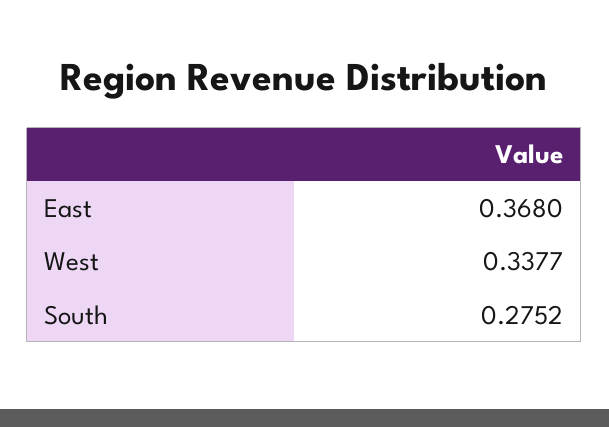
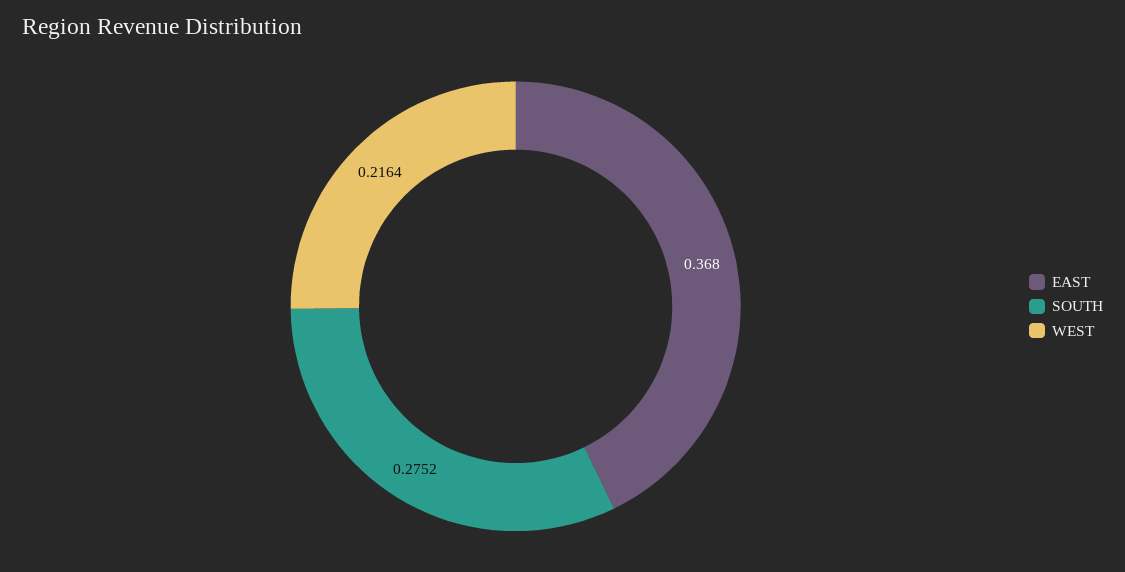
West: 0.3377 -> 0.2164

